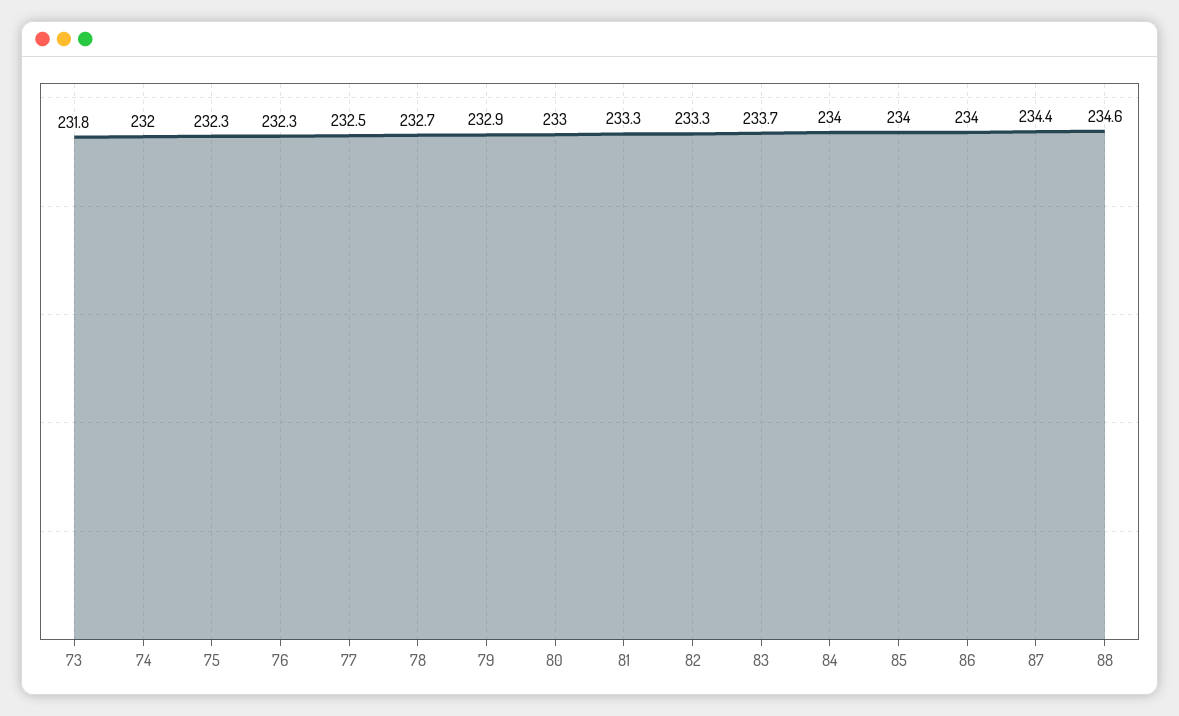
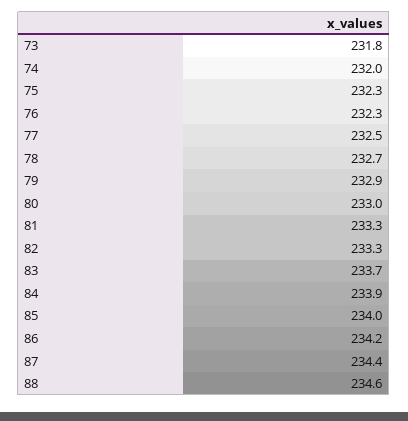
84: 234 -> 233.9
86: 234 -> 234.2

